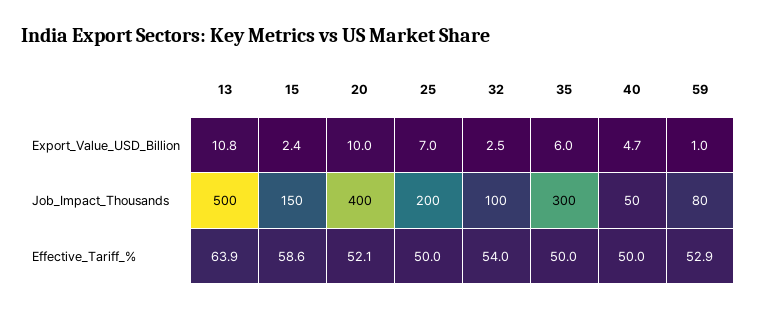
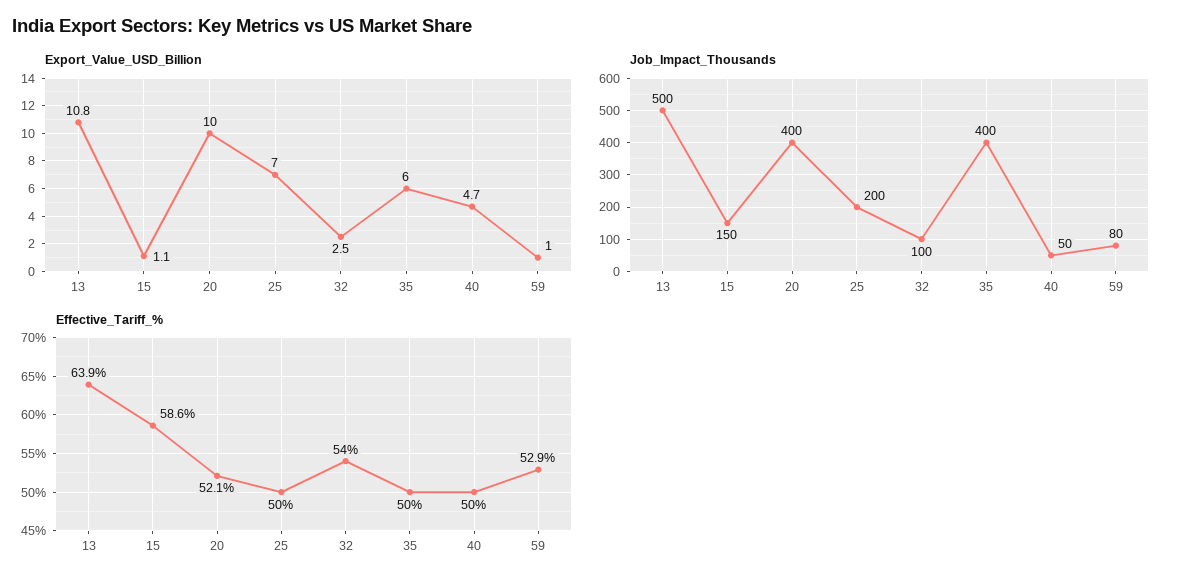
Export_Value_USD_Billion, 15: 2.4 -> 1.1
Job_Impact_Thousands, 35: 300 -> 400

